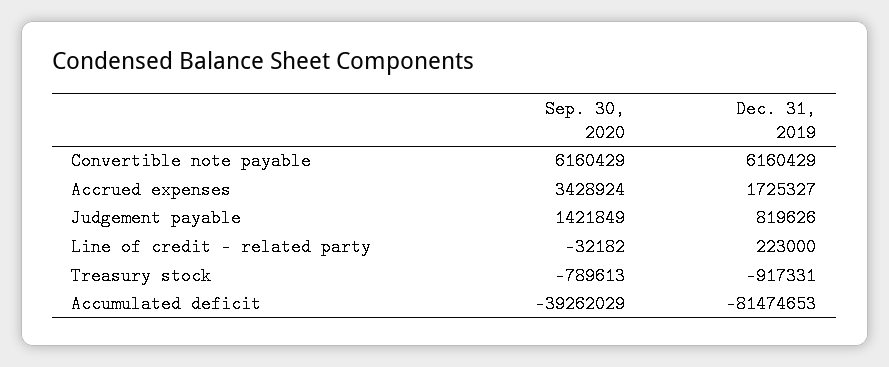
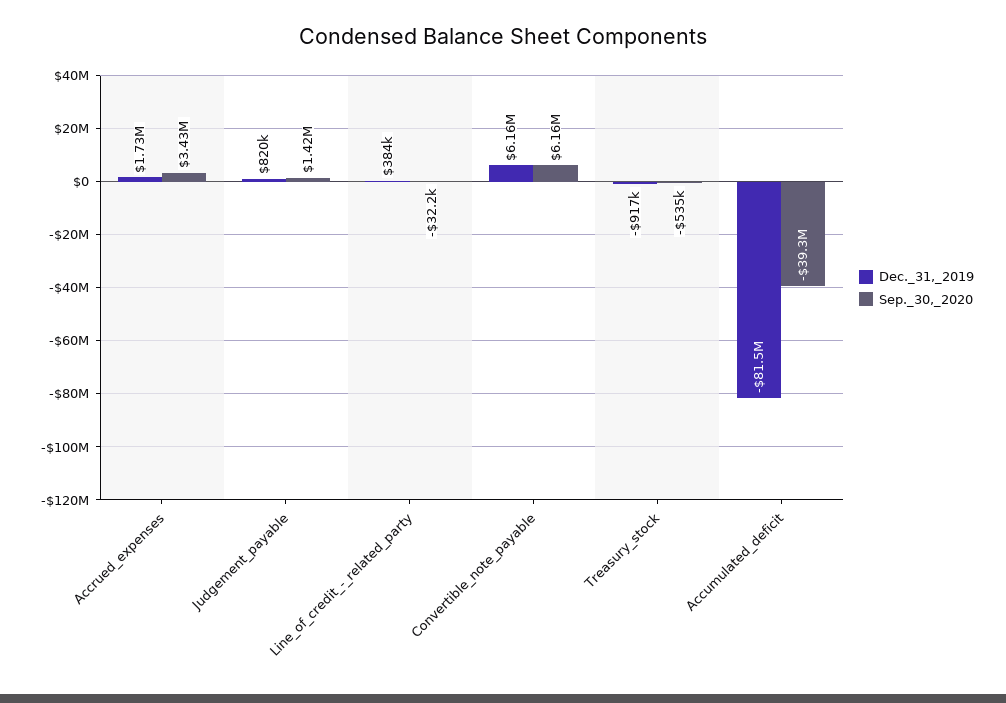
Dec. 31, 2019, Line of credit - related party: 223000 -> 384000
Sep. 30, 2020, Treasury stock: -789613 -> -535000

